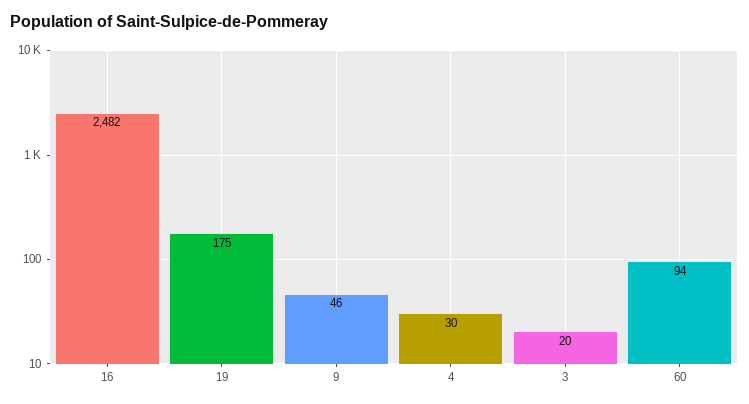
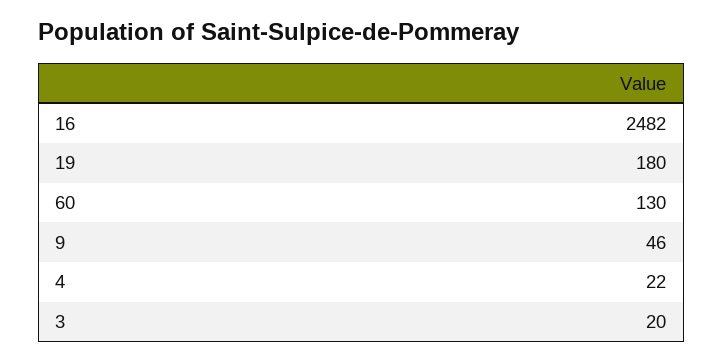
19: 175 -> 180
4: 30 -> 22
60: 94 -> 130

